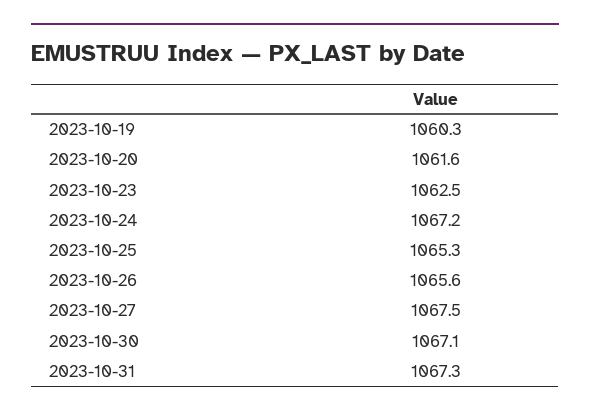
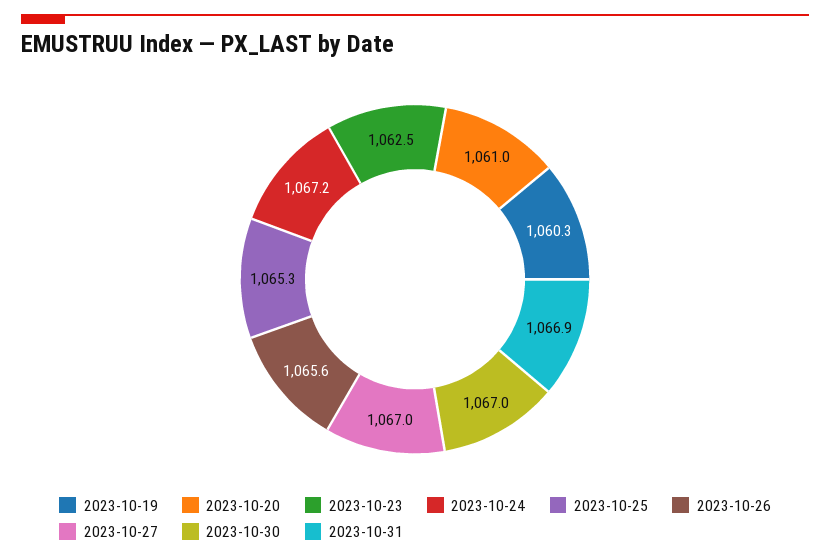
2023-10-20: 1061.6 -> 1061
2023-10-27: 1067.5 -> 1067
2023-10-30: 1067.1 -> 1067
2023-10-31: 1067.3 -> 1066.9

